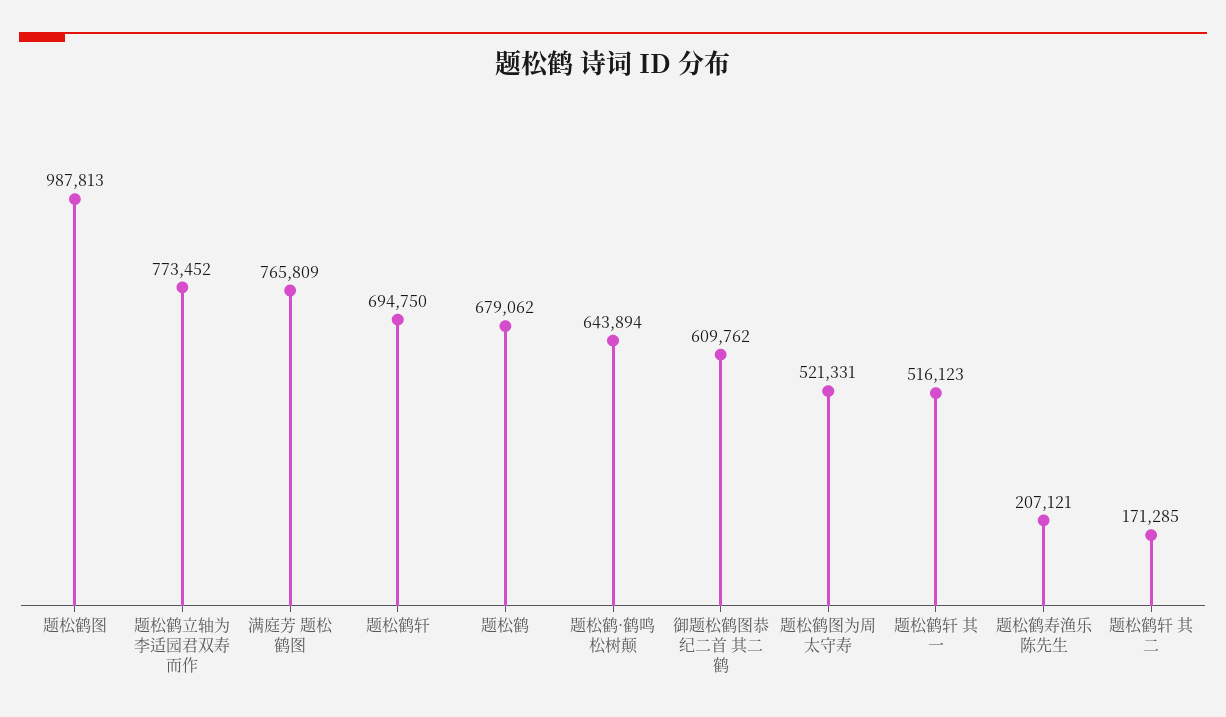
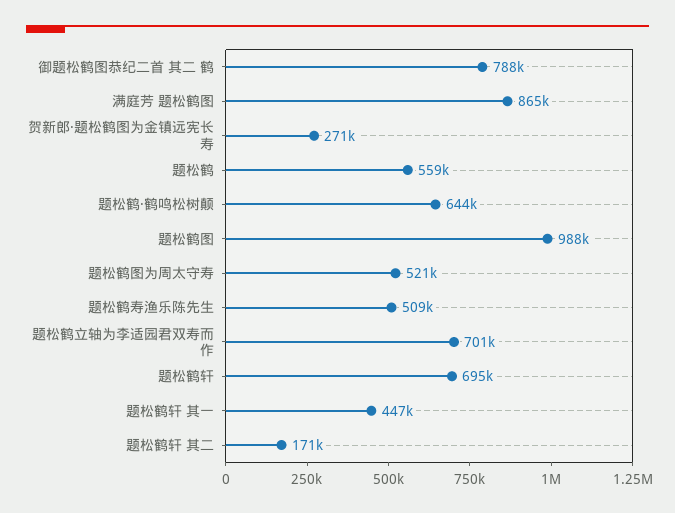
题松鹤立轴为李适园君双寿而作: 773452 -> 701000
满庭芳 题松鹤图: 765809 -> 865000
题松鹤: 679062 -> 559000
御题松鹤图恭纪二首 其二 鹤: 609762 -> 788000
题松鹤轩 其一: 516123 -> 447000
题松鹤寿渔乐陈先生: 207121 -> 509000
贺新郎·题松鹤图为金镇远宪长寿: none -> 271000

